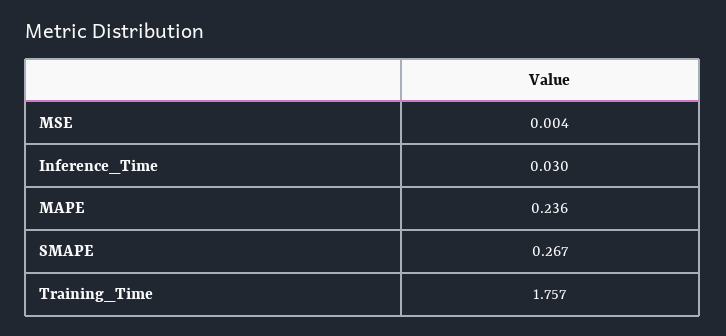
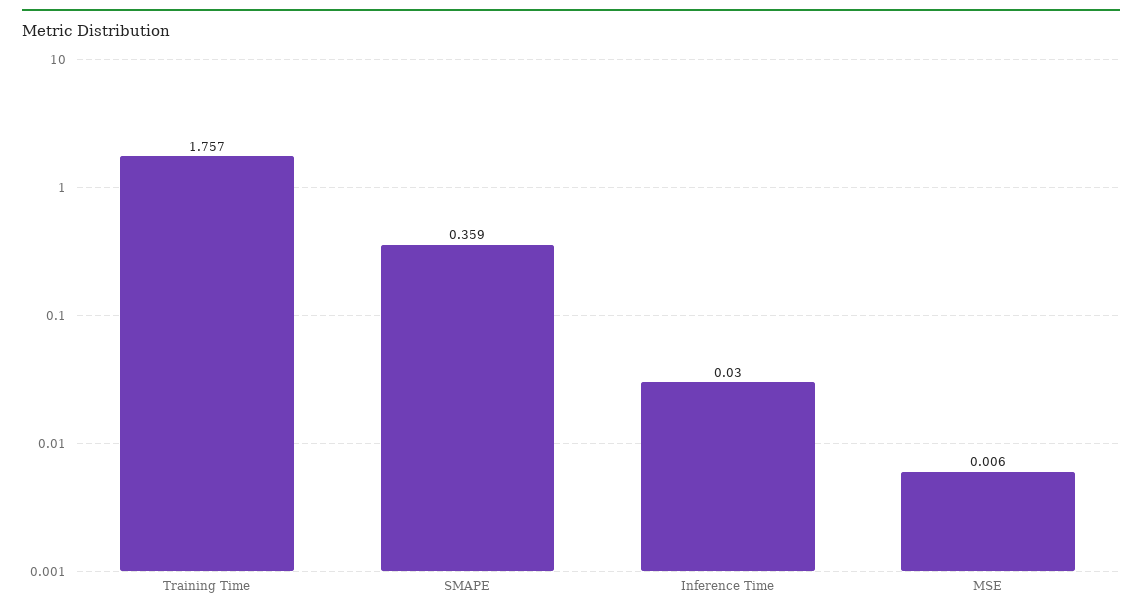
MSE: 0.004 -> 0.006
MAPE: 0.236 -> none
SMAPE: 0.267 -> 0.359

